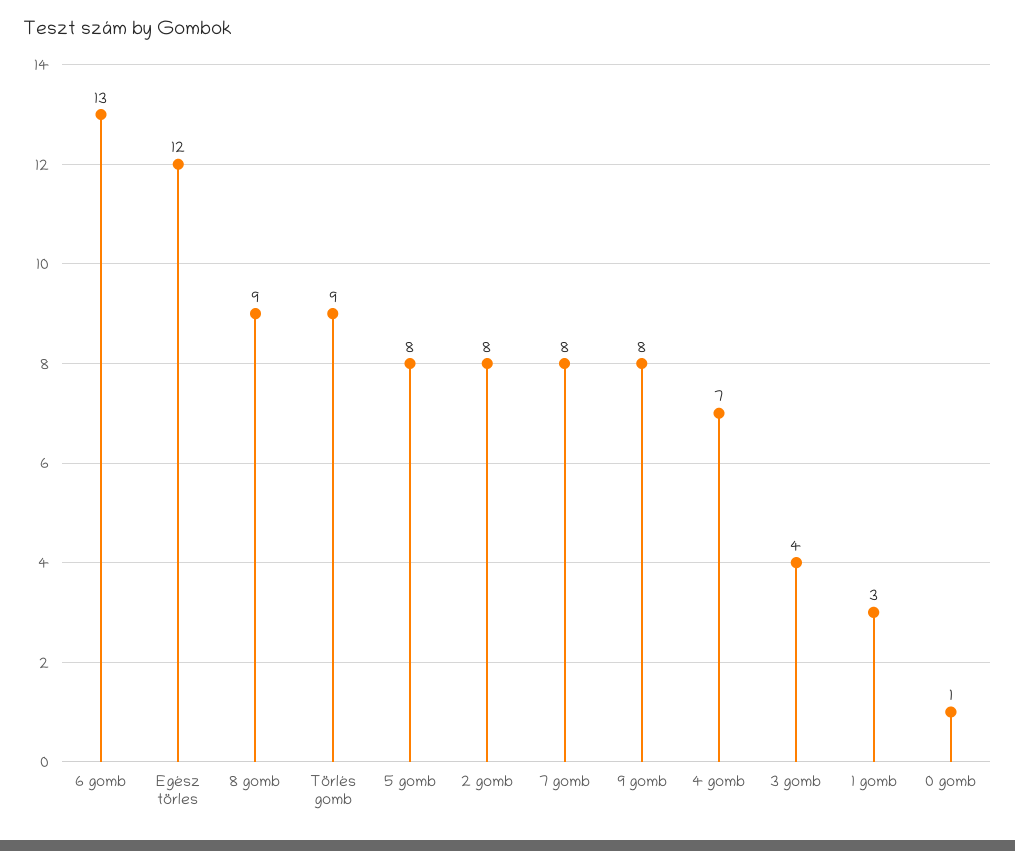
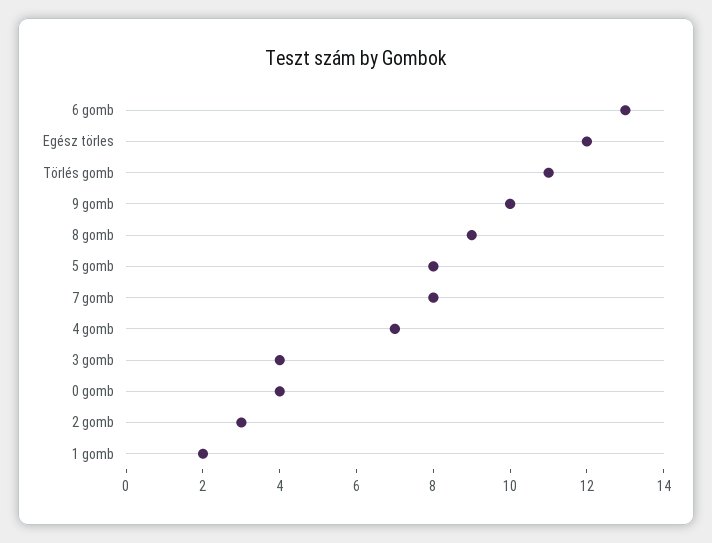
Törlés gomb: 9 -> 11
2 gomb: 8 -> 3
9 gomb: 8 -> 10
1 gomb: 3 -> 2
0 gomb: 1 -> 4

